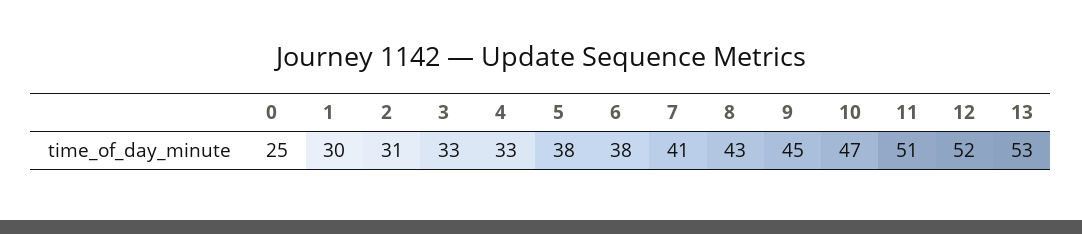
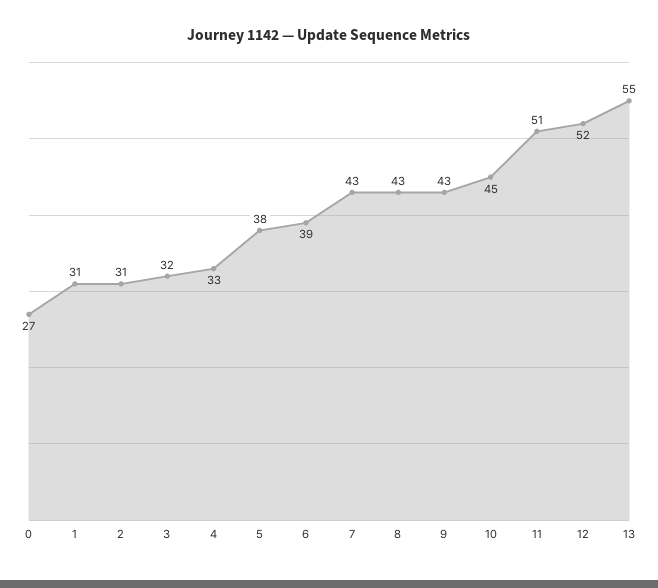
0: 25 -> 27
1: 30 -> 31
3: 33 -> 32
6: 38 -> 39
7: 41 -> 43
9: 45 -> 43
10: 47 -> 45
13: 53 -> 55

